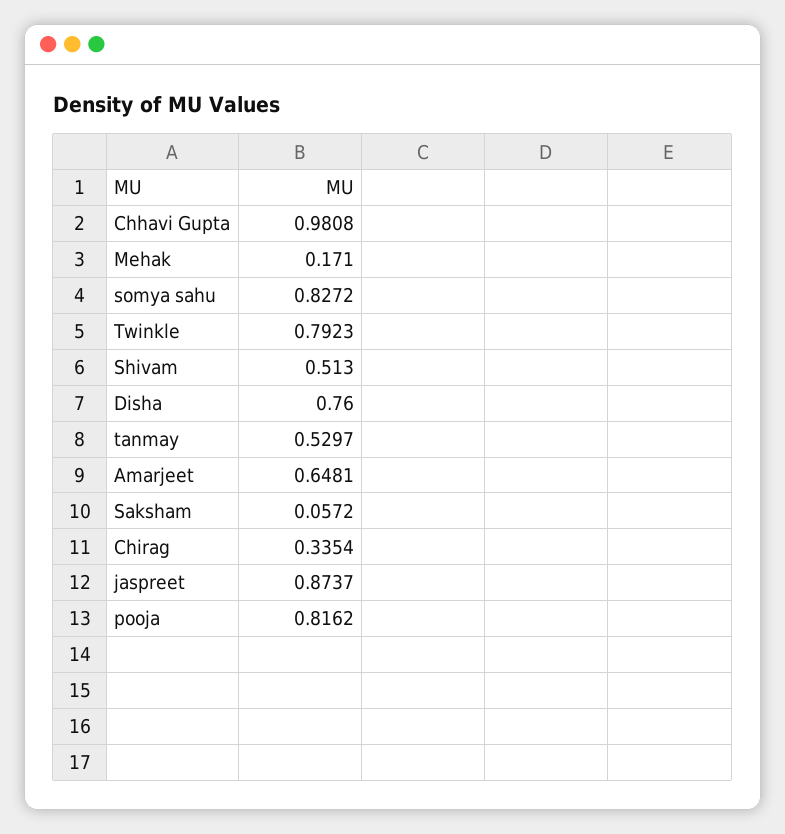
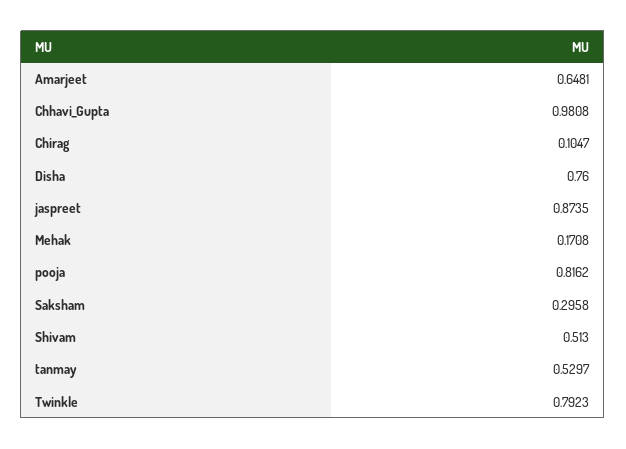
Mehak: 0.171 -> 0.1708
somya sahu: 0.8272 -> none
Saksham: 0.0572 -> 0.2958
Chirag: 0.3354 -> 0.1047
jaspreet: 0.8737 -> 0.8735

